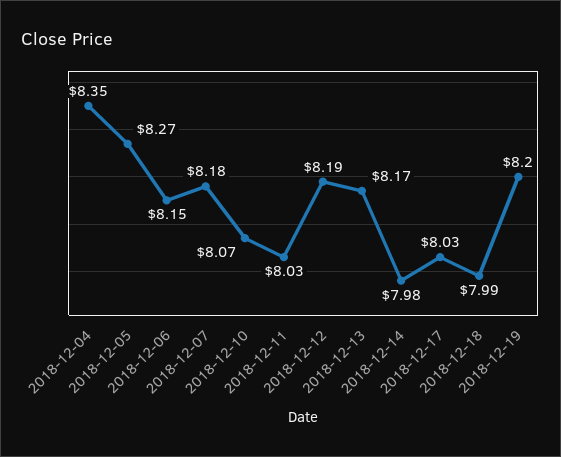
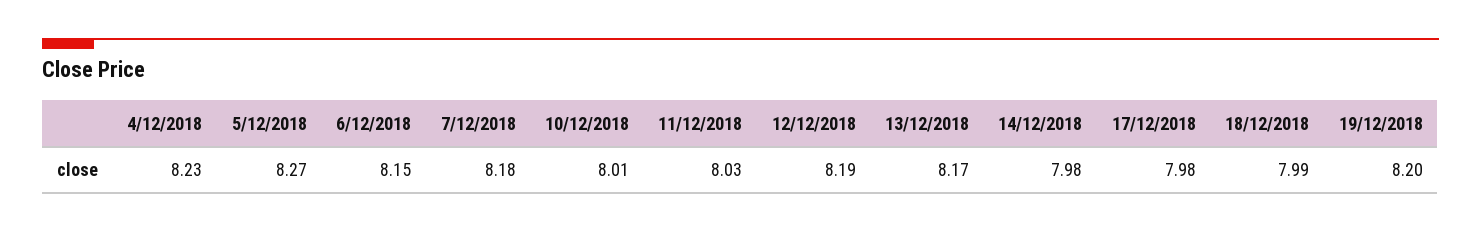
2018-12-04: 8.35 -> 8.23
2018-12-10: 8.07 -> 8.01
2018-12-17: 8.03 -> 7.98

